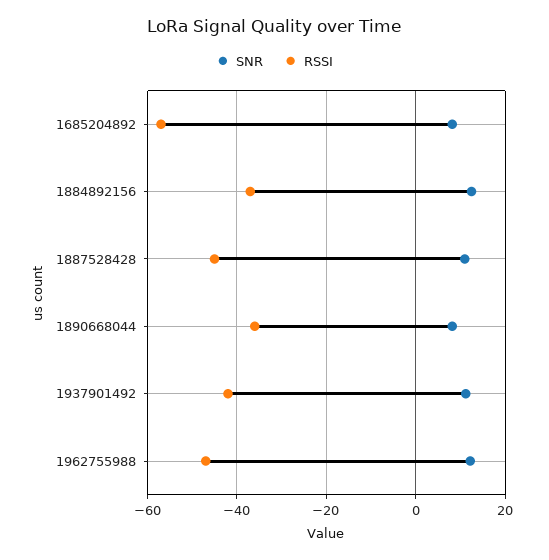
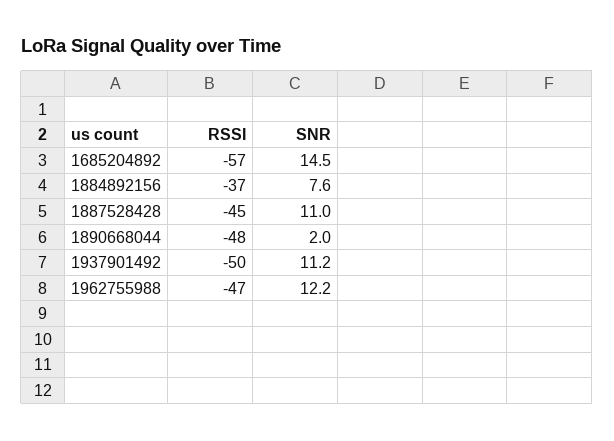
SNR, 1685204892: 8 -> 14.5
SNR, 1884892156: 12 -> 7.6
SNR, 1890668044: 8 -> 2
RSSI, 1890668044: -36 -> -48
RSSI, 1937901492: -42 -> -50

